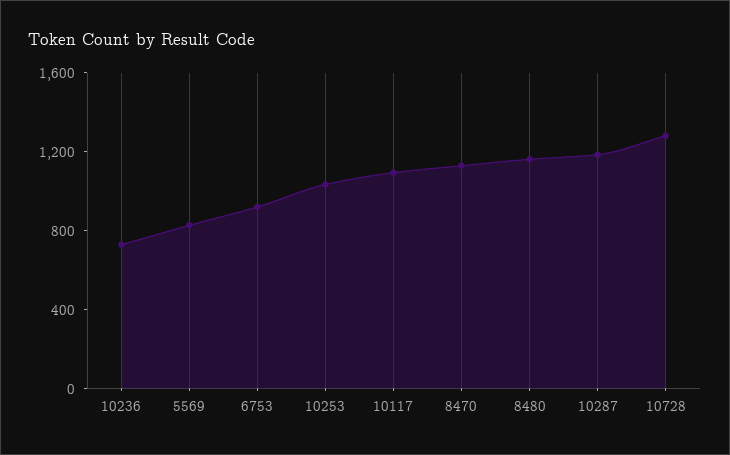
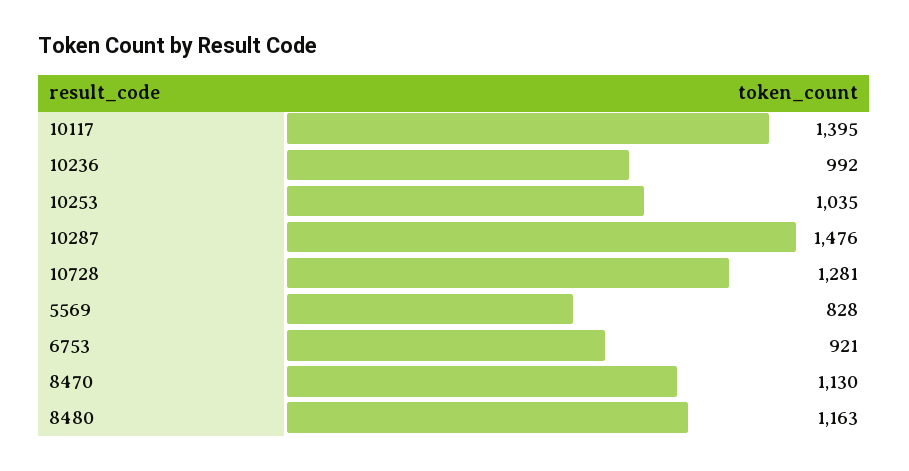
10236: 700 -> 992
10117: 1100 -> 1395
10287: 1200 -> 1476

